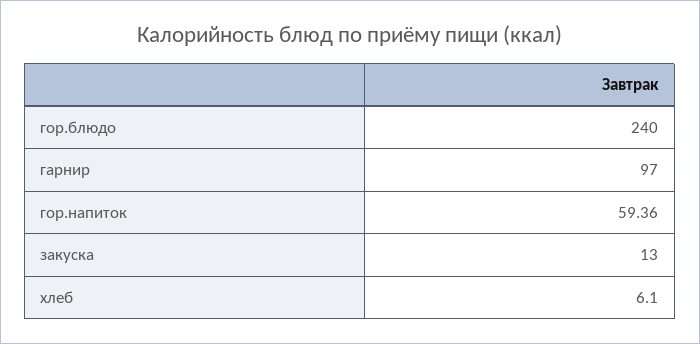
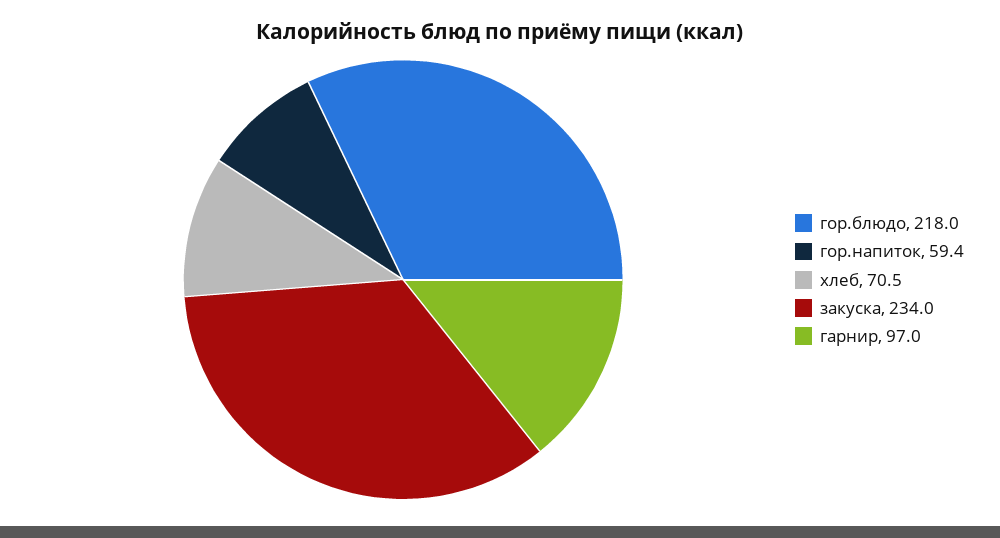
гор.блюдо: 240 -> 218
закуска: 13 -> 234
хлеб: 6.1 -> 70.5

